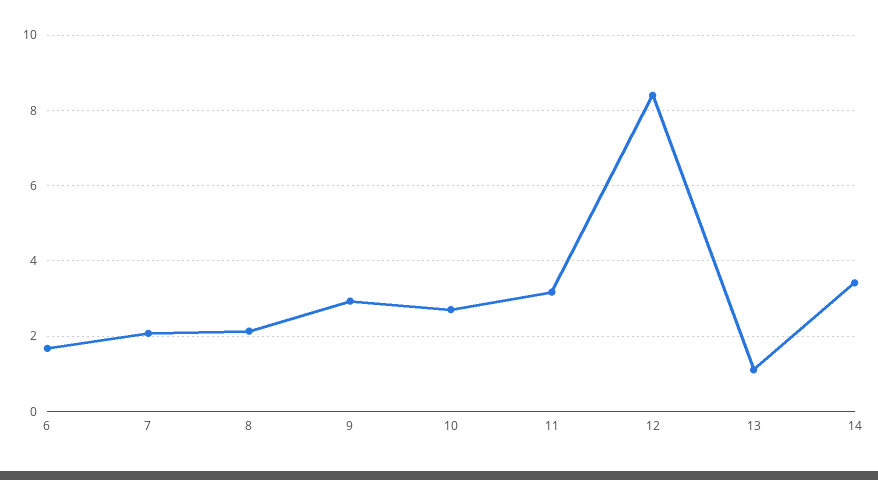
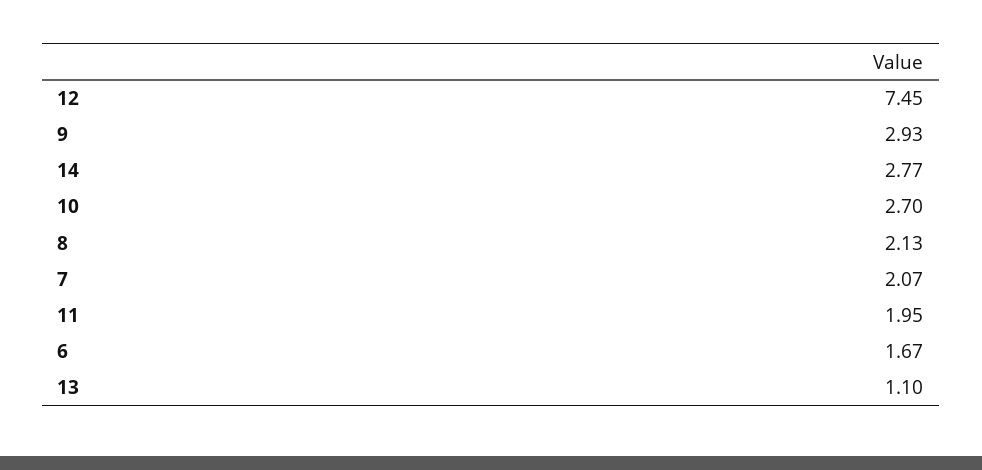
11: 3.2 -> 1.95
12: 8.4 -> 7.45
14: 3.4 -> 2.77

